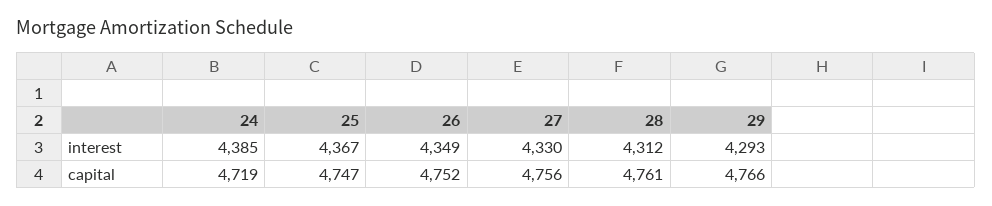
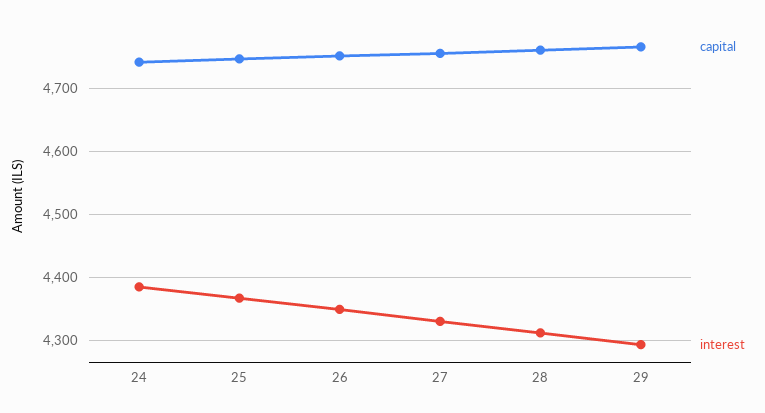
capital, 24: 4719 -> 4740

